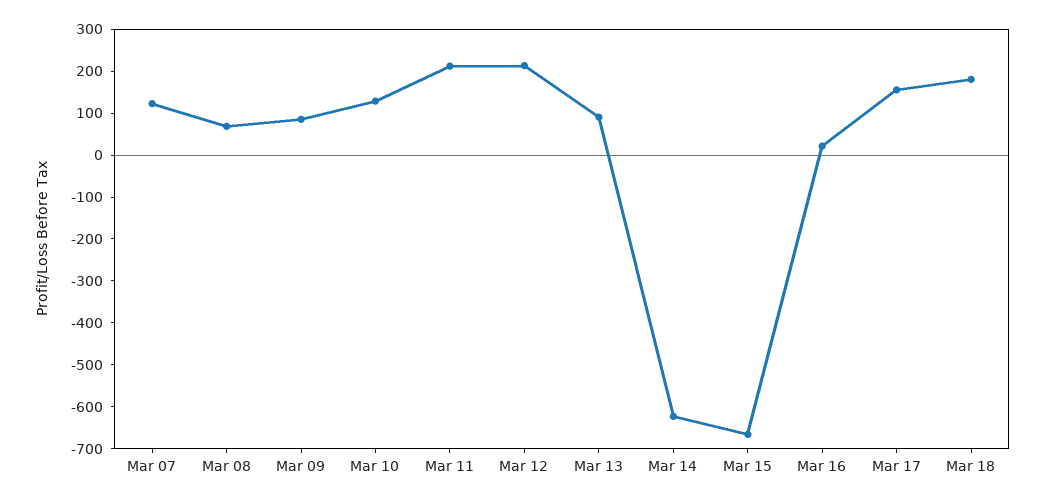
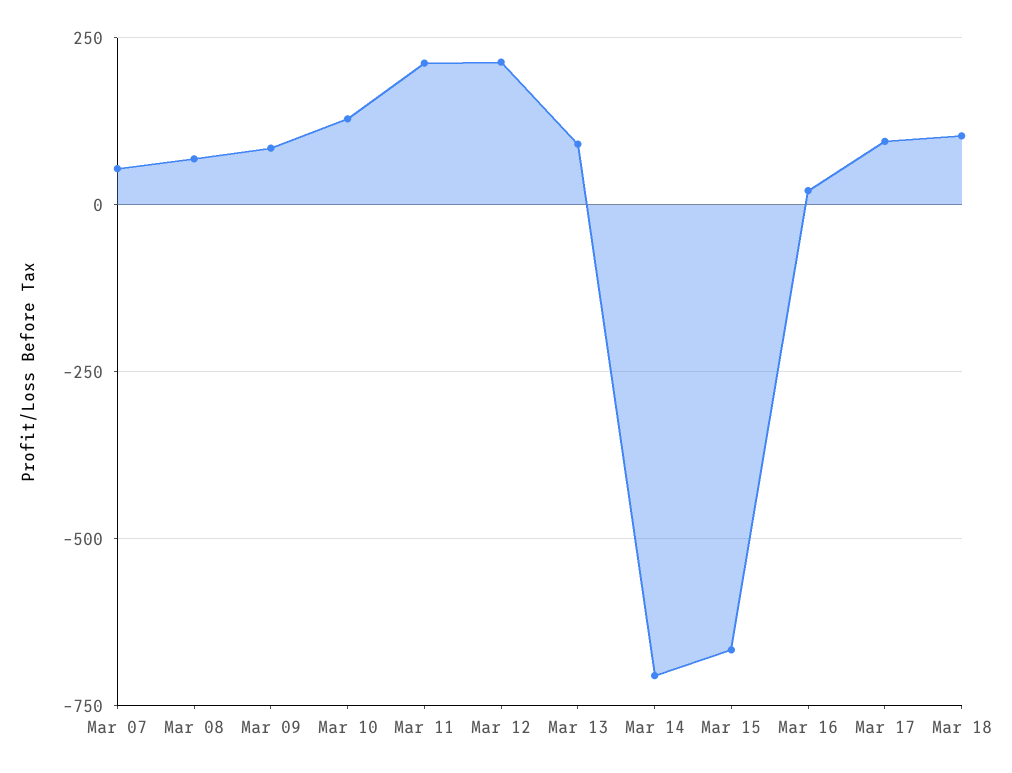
Mar 07: 120 -> 50
Mar 14: -620 -> -700
Mar 17: 160 -> 100
Mar 18: 180 -> 100

